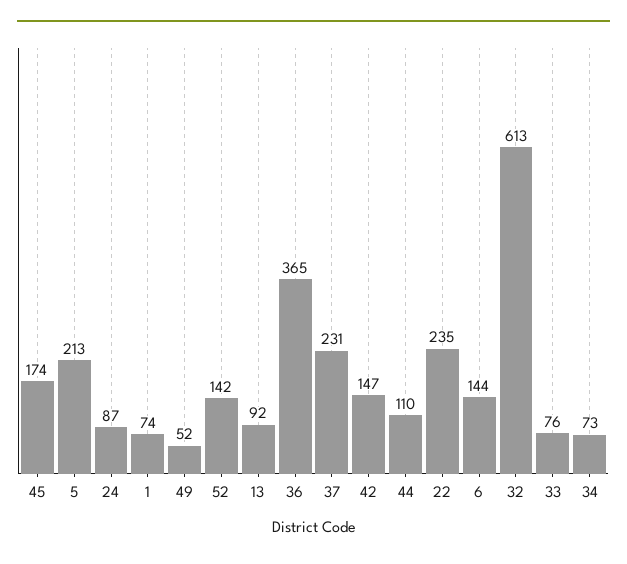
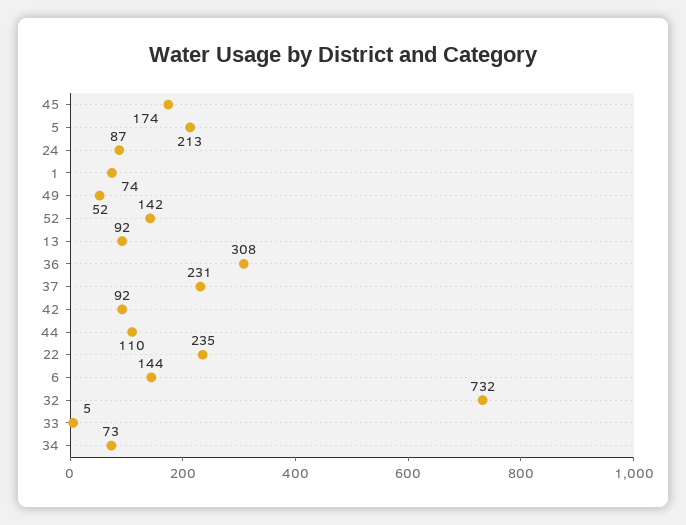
36: 365 -> 308
42: 147 -> 92
32: 613 -> 732
33: 76 -> 5

